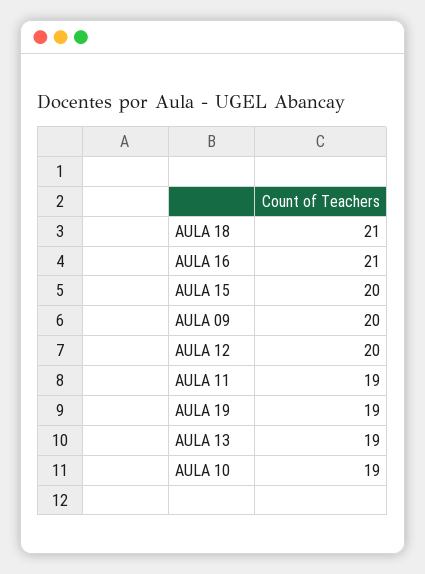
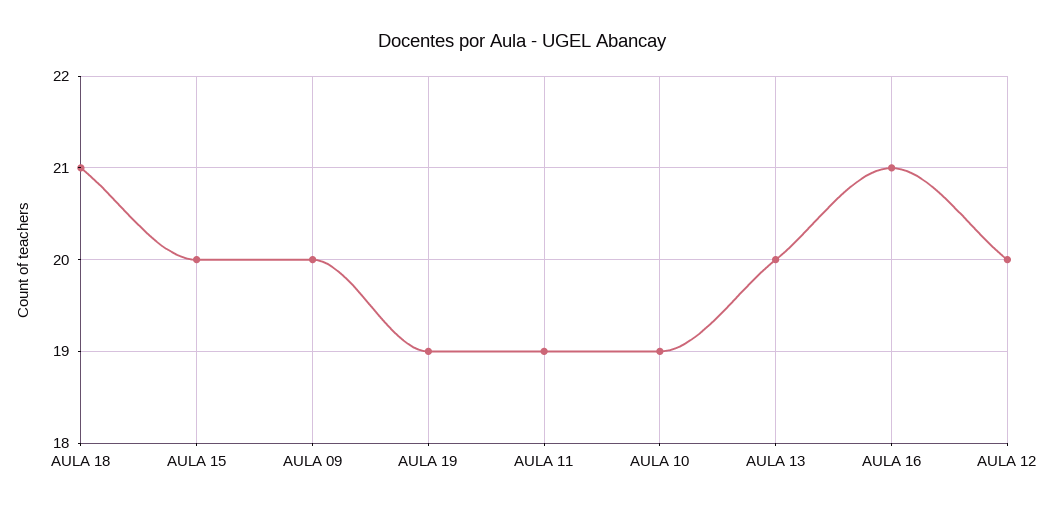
AULA 13: 19 -> 20

